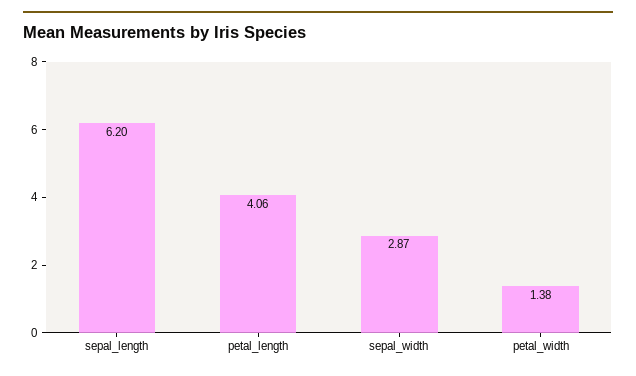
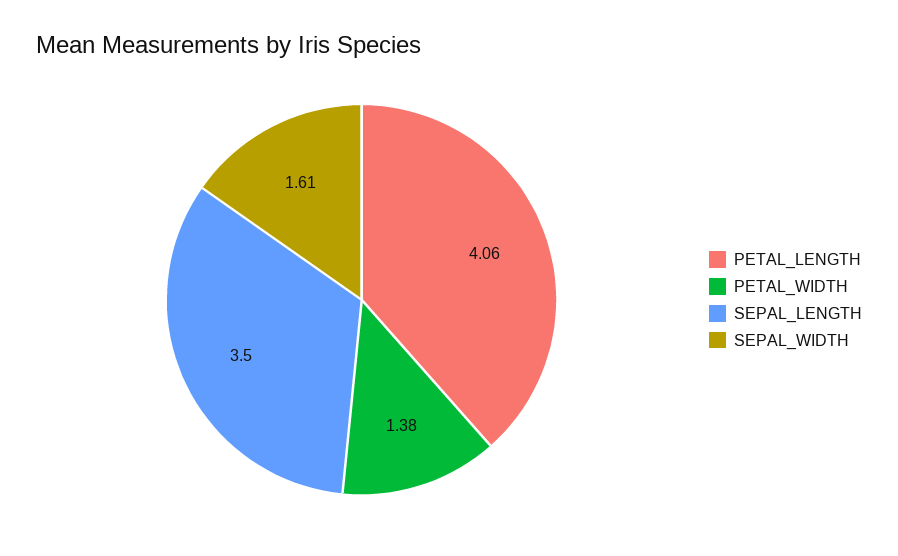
sepal_length: 6.2 -> 3.5
sepal_width: 2.87 -> 1.61

